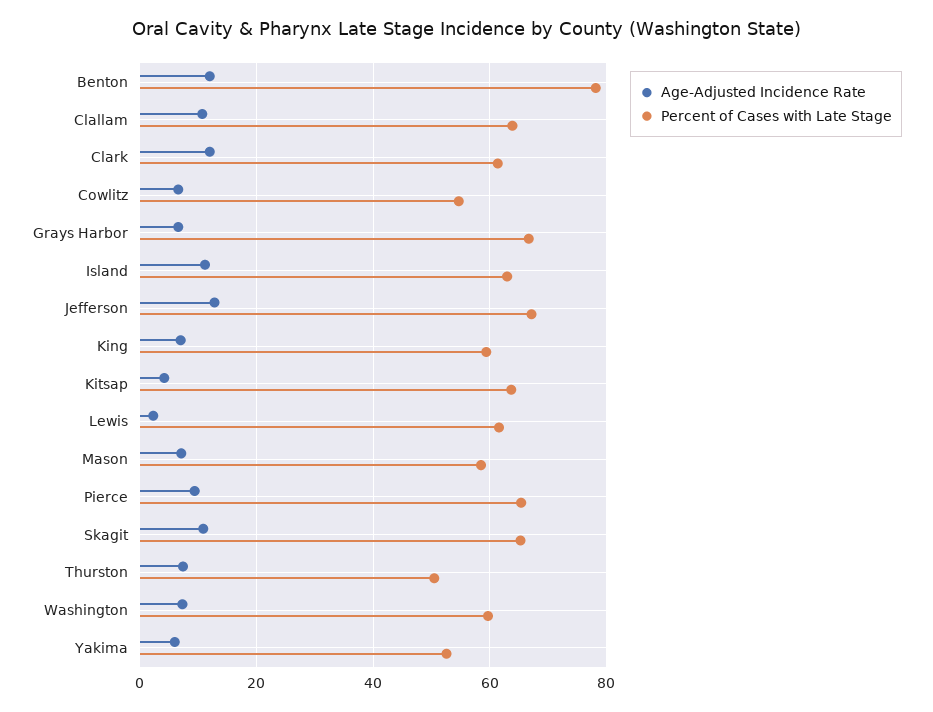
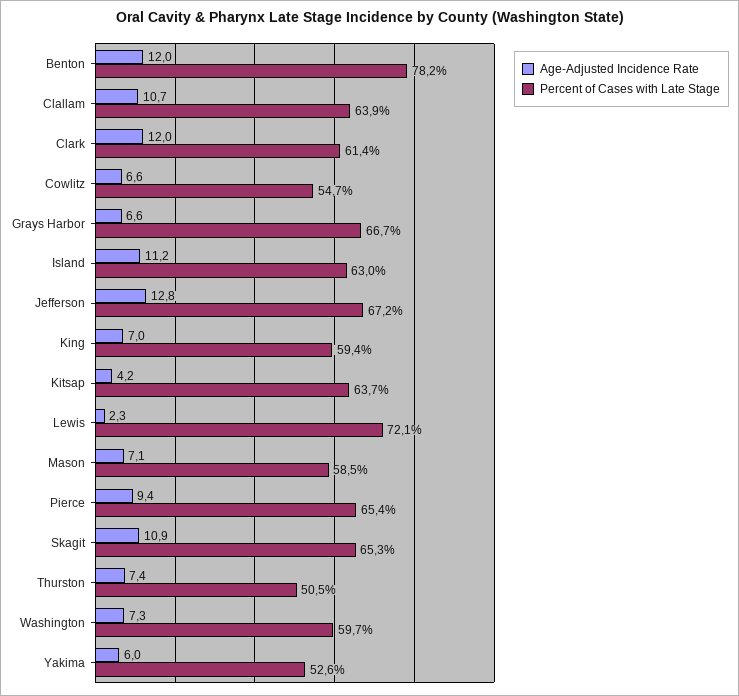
Percent of Cases with Late Stage, Lewis: 62 -> 72.1

